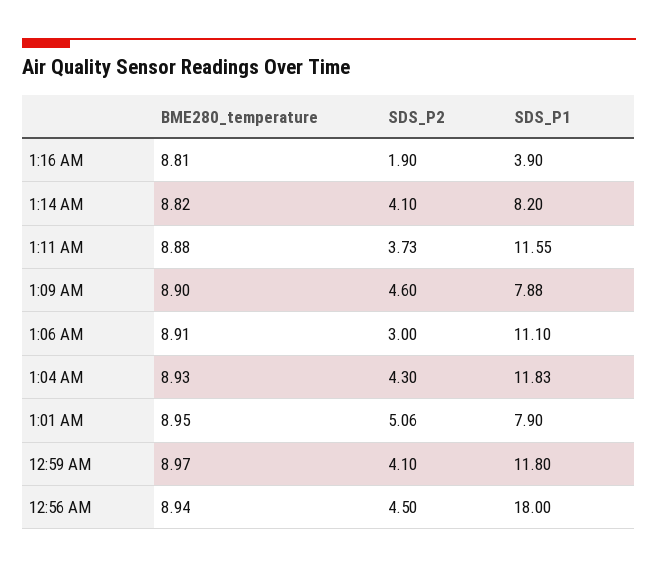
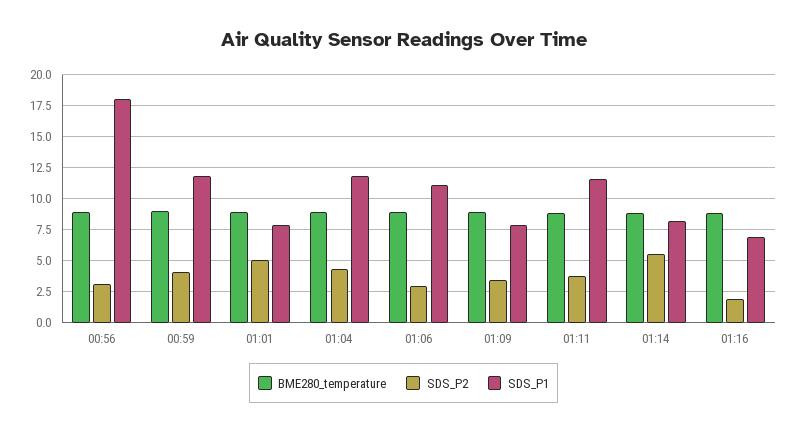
SDS_P1, 1:16 AM: 3.9 -> 7
SDS_P2, 1:14 AM: 4.1 -> 5.5
SDS_P2, 1:09 AM: 4.6 -> 3.5
SDS_P2, 12:56 AM: 4.5 -> 3

